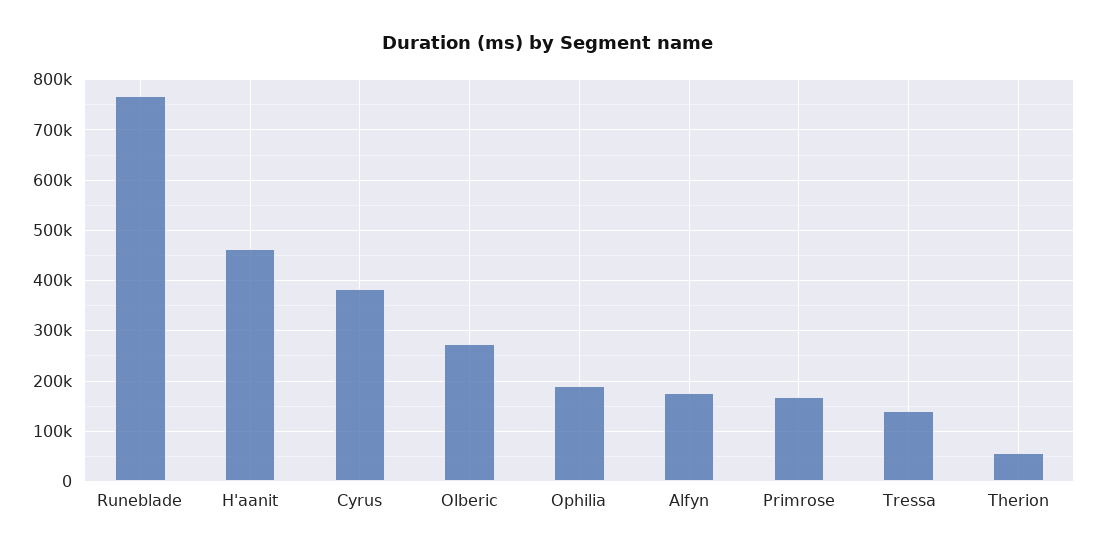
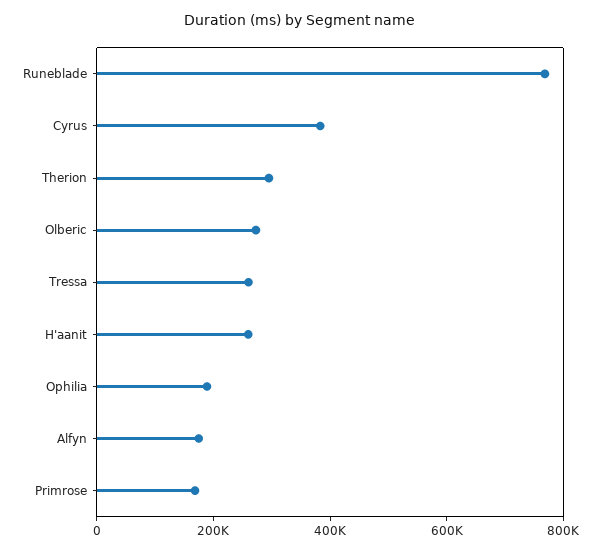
H'aanit: 460000 -> 250000
Tressa: 140000 -> 250000
Therion: 60000 -> 300000

